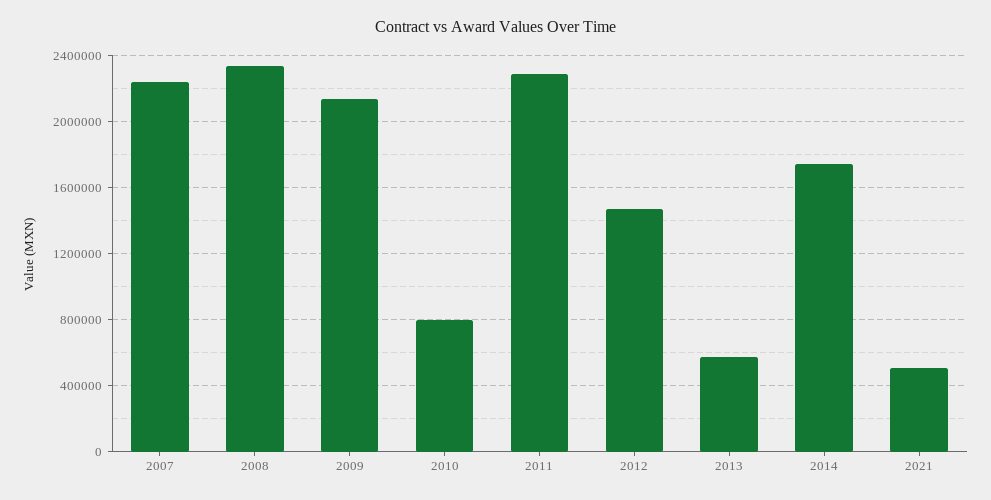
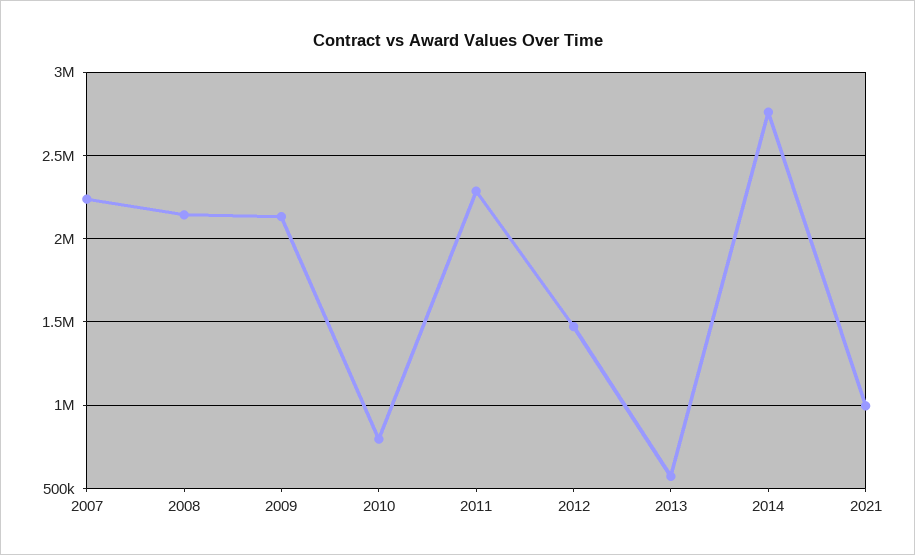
2008: 2350000 -> 2150000
2014: 1750000 -> 2750000
2021: 500000 -> 1000000

